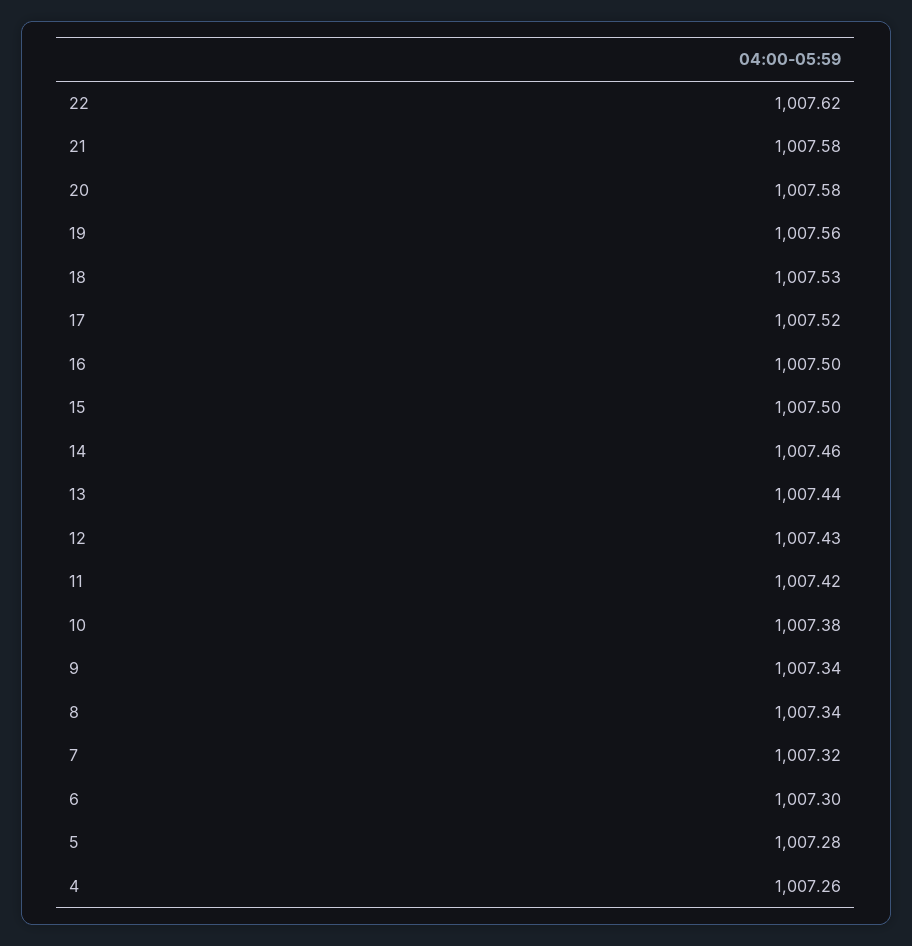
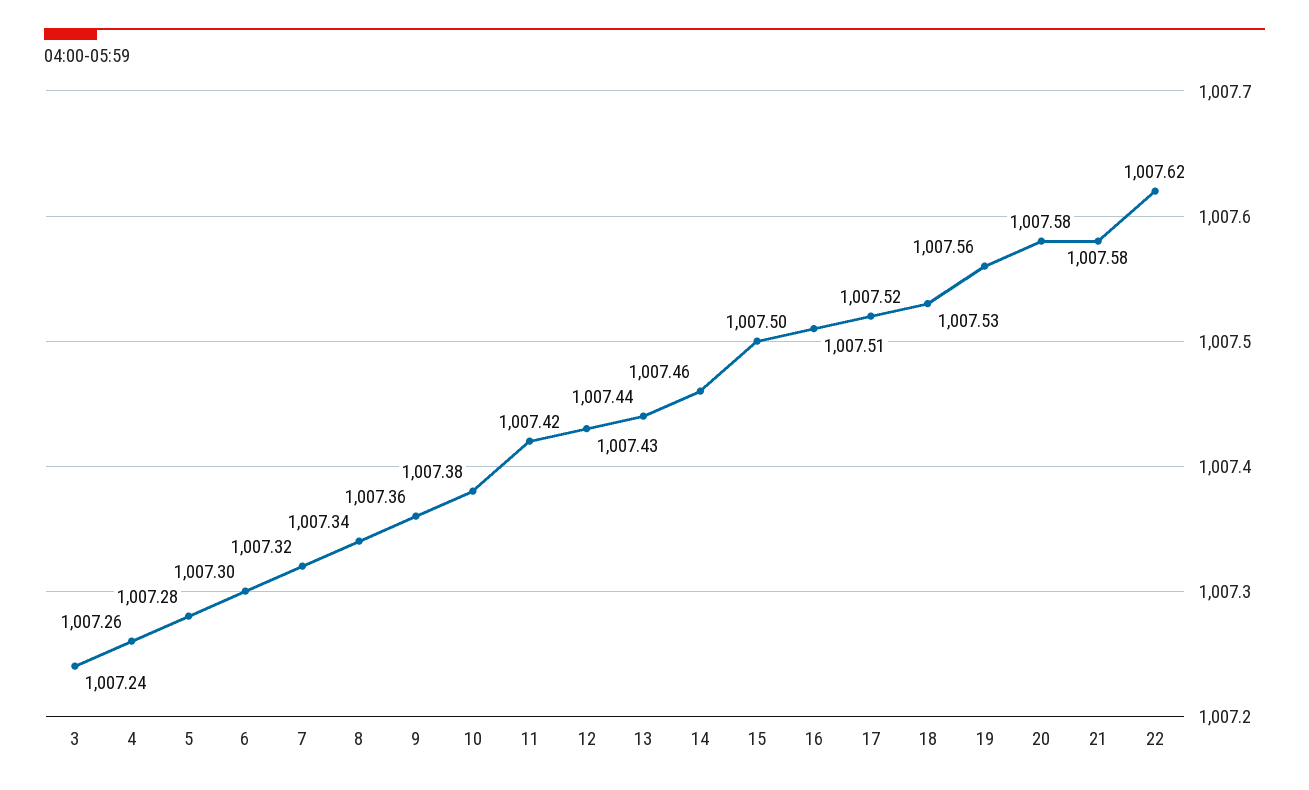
16: 1007.5 -> 1007.51
9: 1007.34 -> 1007.36
3: none -> 1007.24

